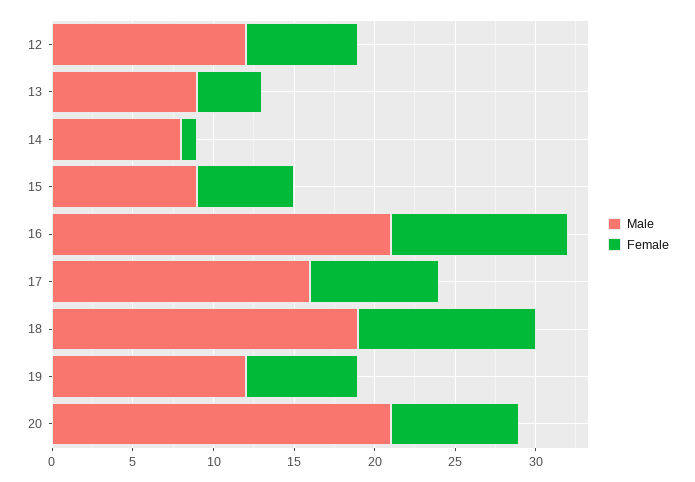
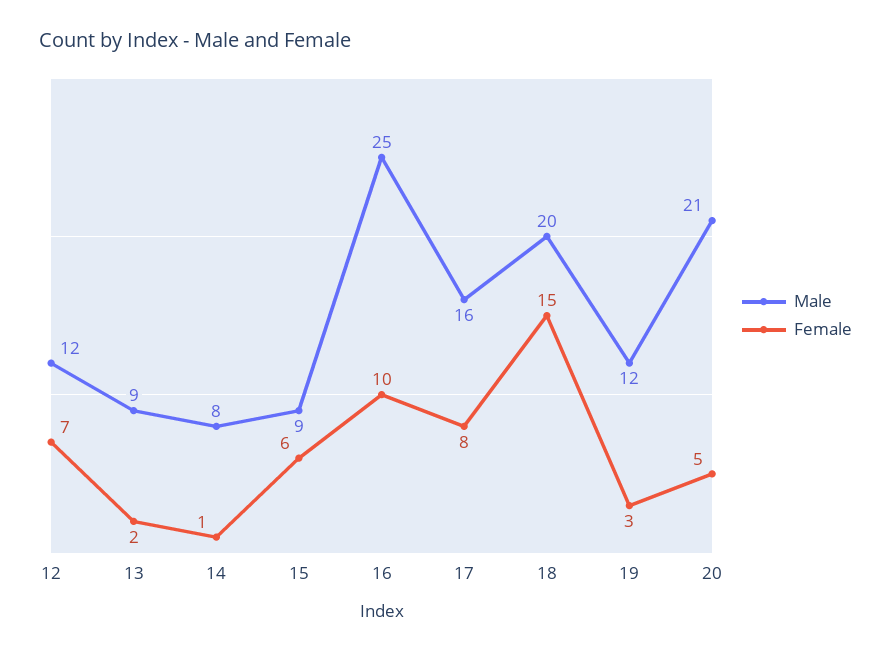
Female, 13: 4 -> 2
Male, 16: 21 -> 25
Female, 16: 11 -> 10
Male, 18: 19 -> 20
Female, 18: 11 -> 15
Female, 19: 7 -> 3
Female, 20: 8 -> 5

